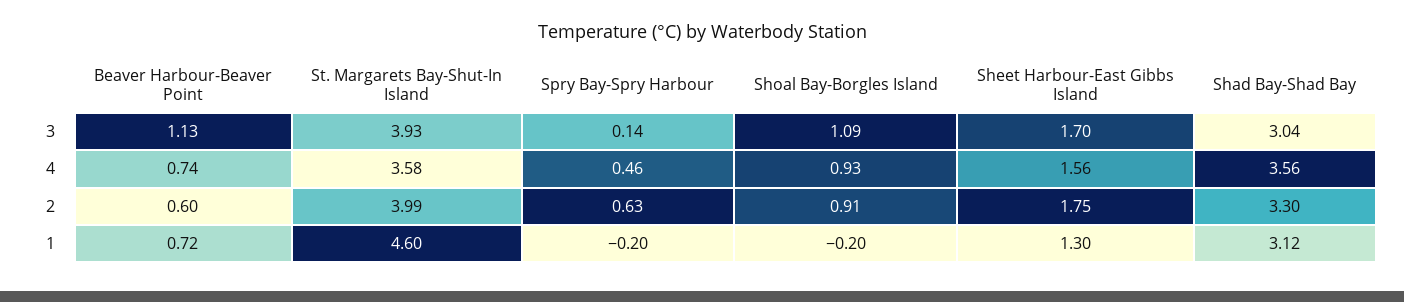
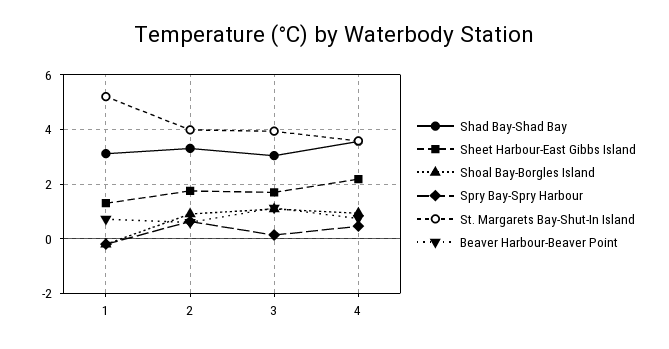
Sheet Harbour-East Gibbs Island, 4: 1.56 -> 2.25
St. Margarets Bay-Shut-In Island, 1: 4.6 -> 5.25

